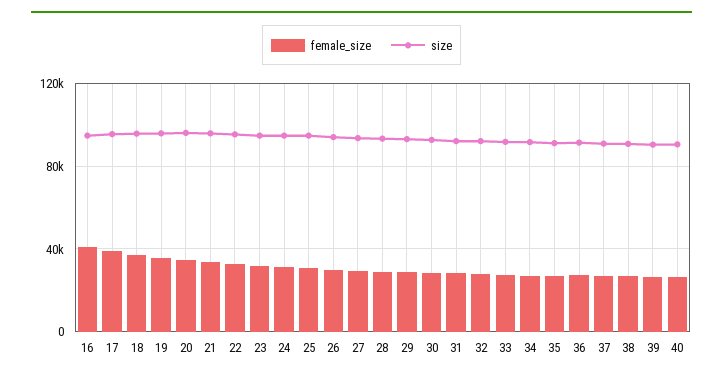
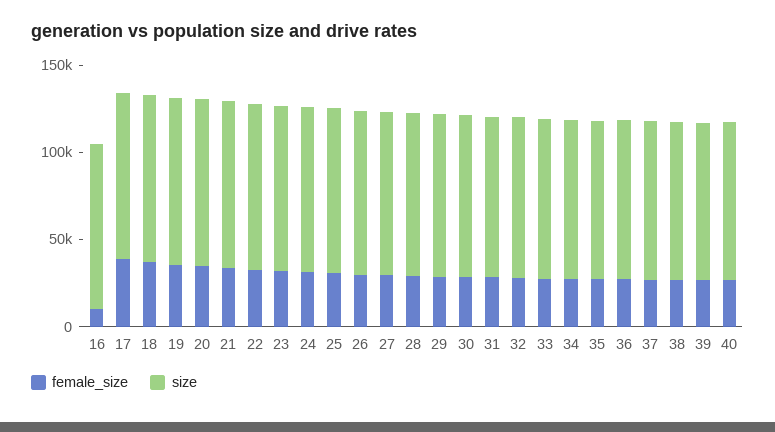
female_size, 16: 40000 -> 10000

